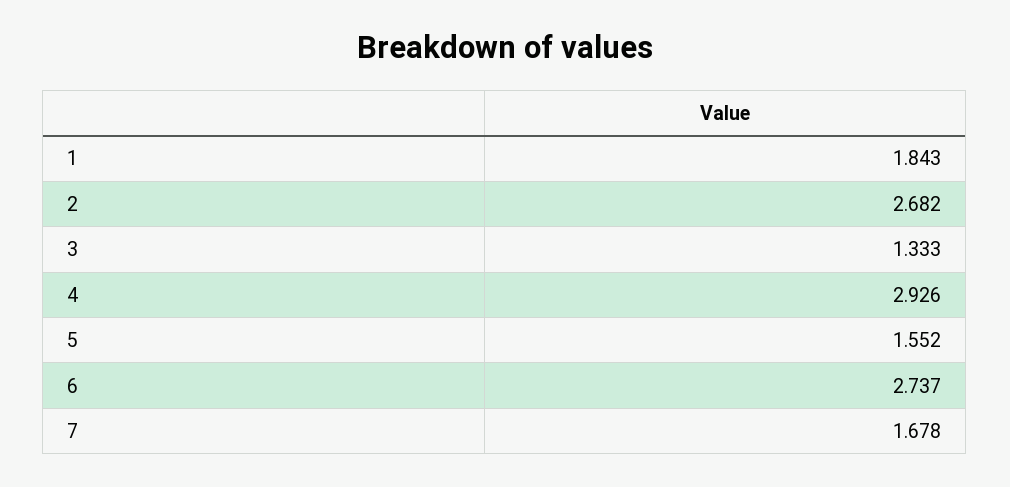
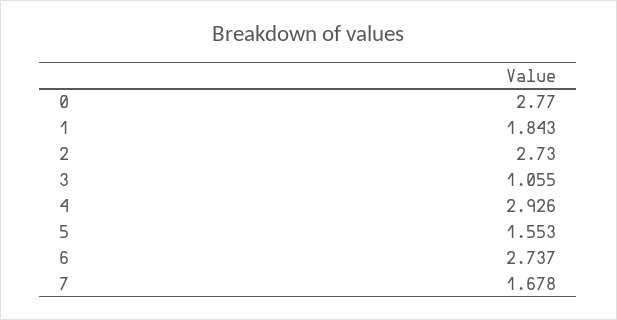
2: 2.682 -> 2.73
3: 1.333 -> 1.055
5: 1.552 -> 1.553
0: none -> 2.77

